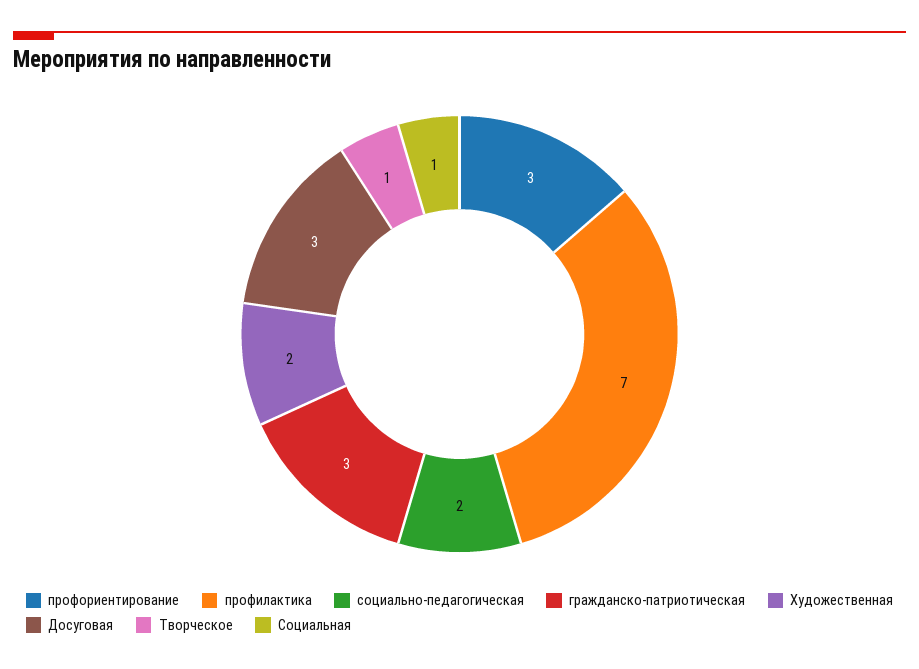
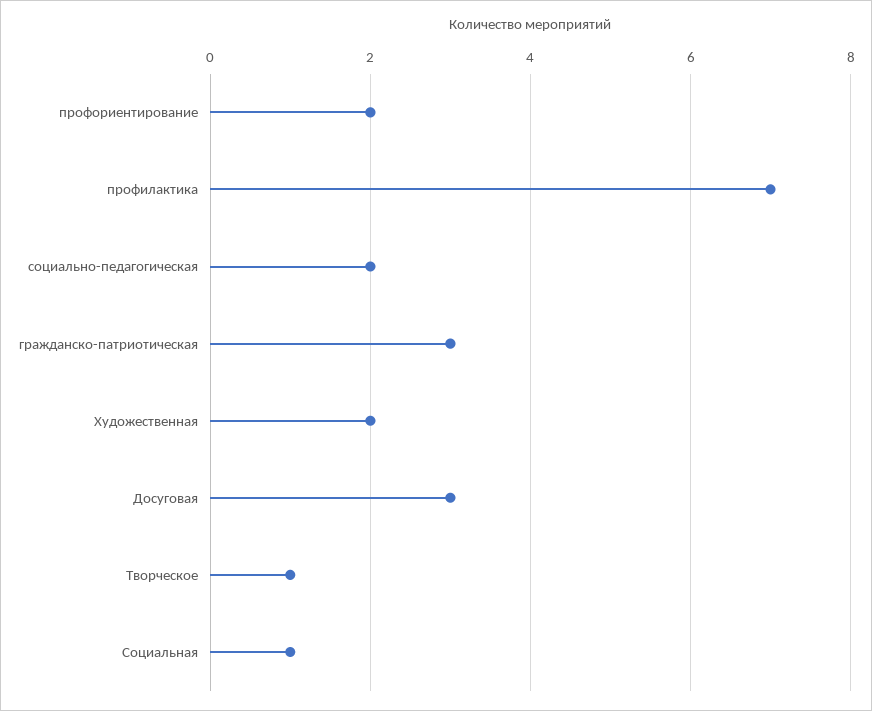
профориентирование: 3 -> 2

